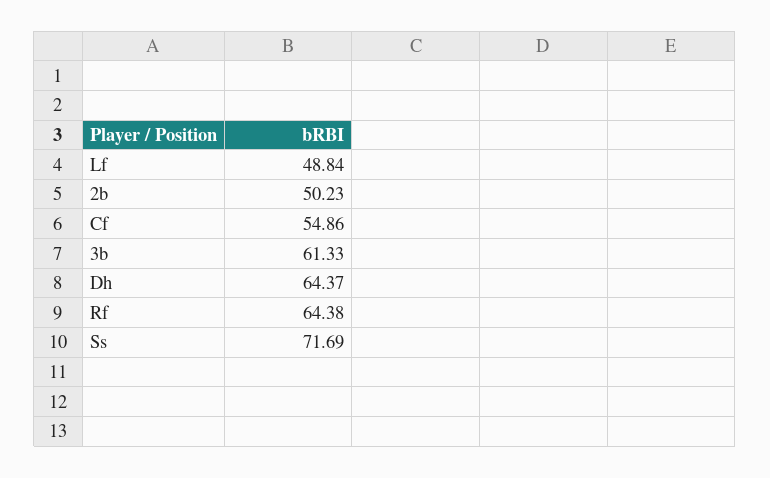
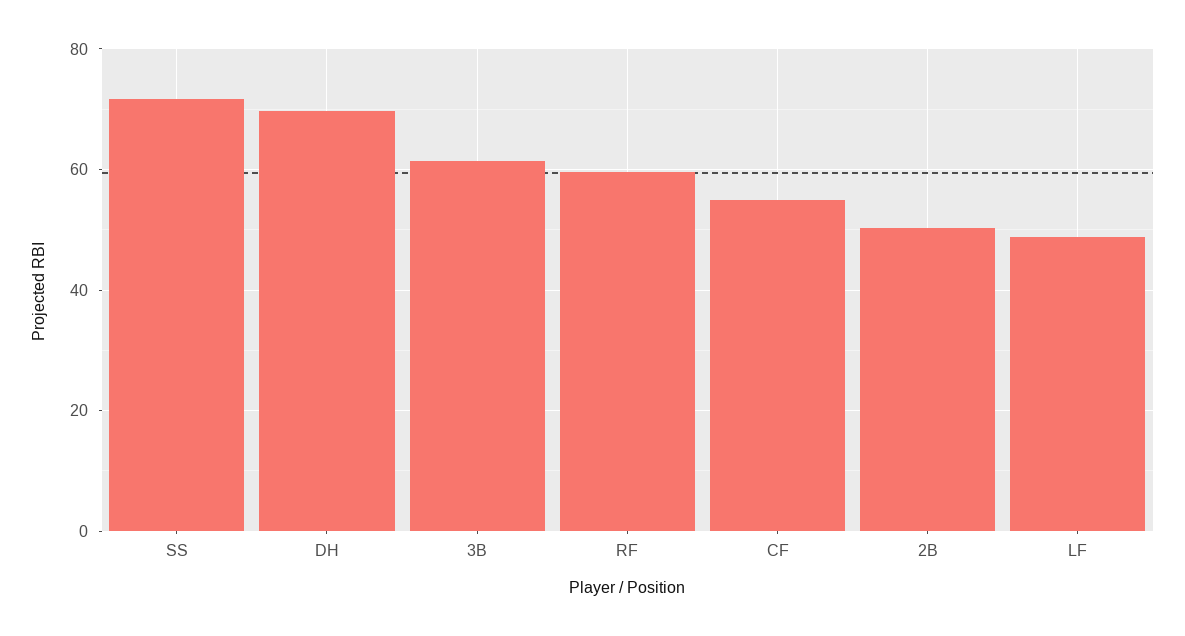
Dh: 64.37 -> 70
Rf: 64.38 -> 60

